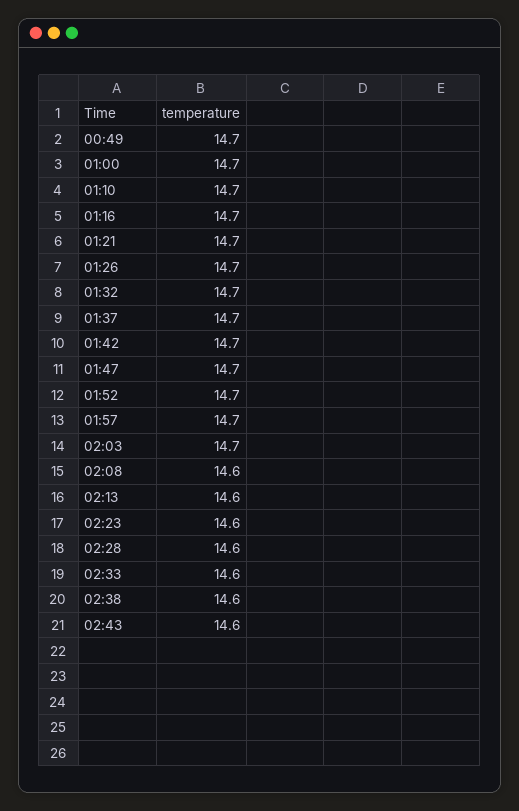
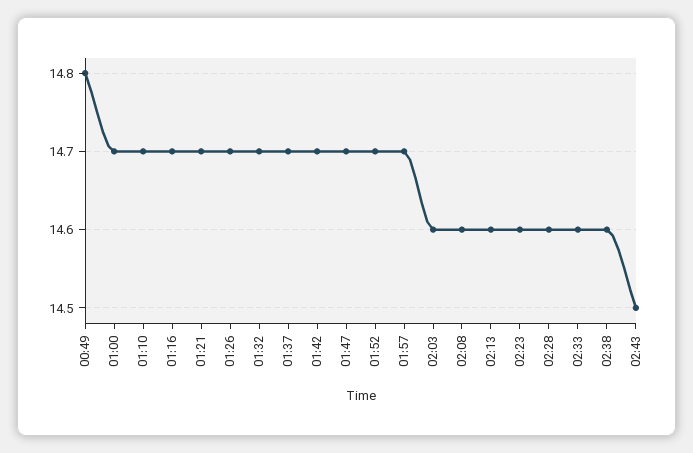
00:49: 14.7 -> 14.8
02:03: 14.7 -> 14.6
02:43: 14.6 -> 14.5

